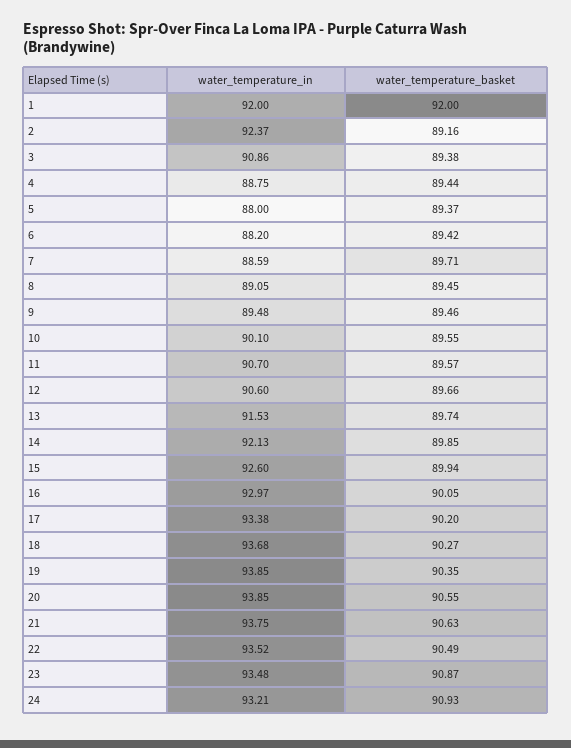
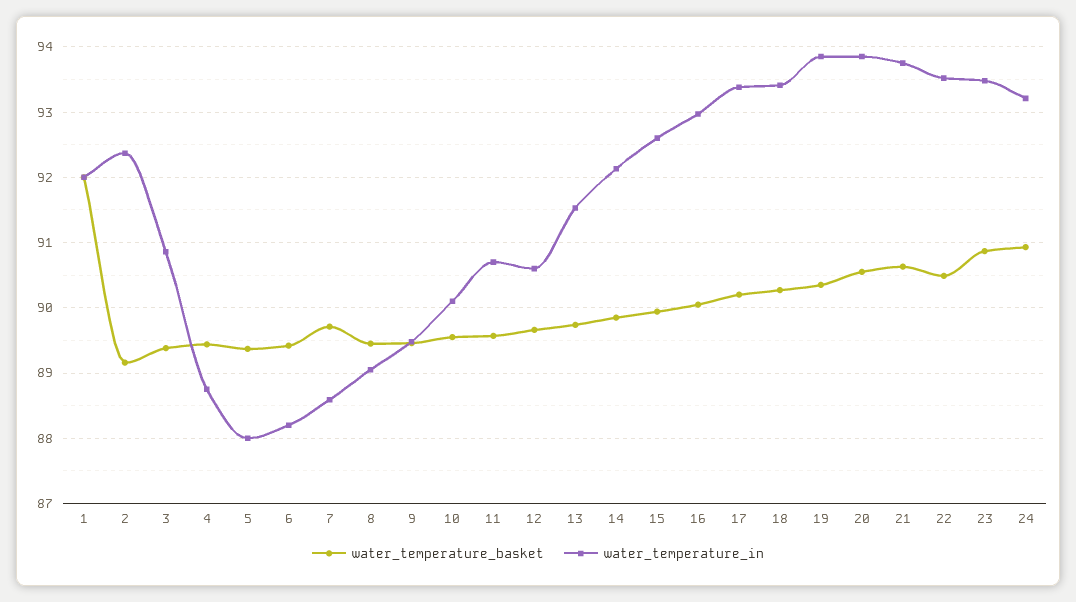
water_temperature_in, 18: 93.68 -> 93.4

